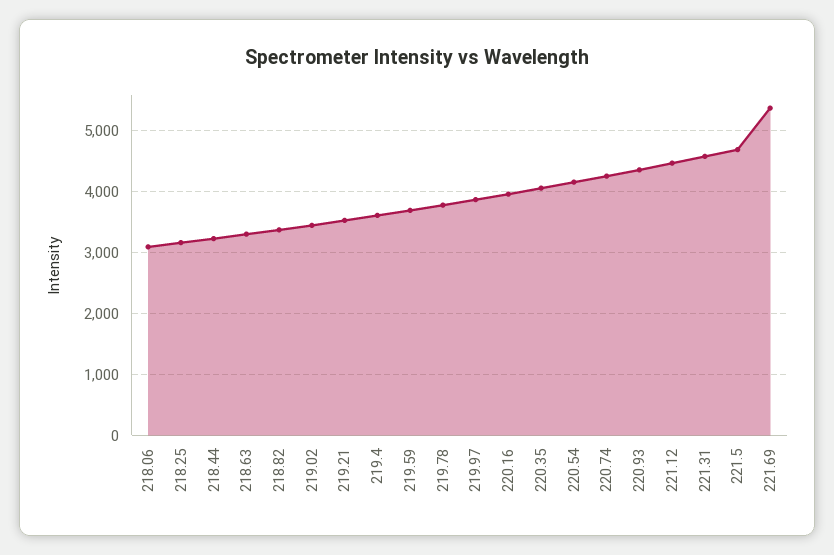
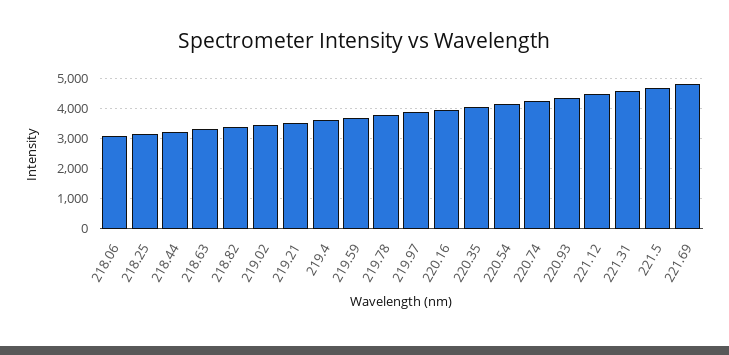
221.69: 5400 -> 4800

